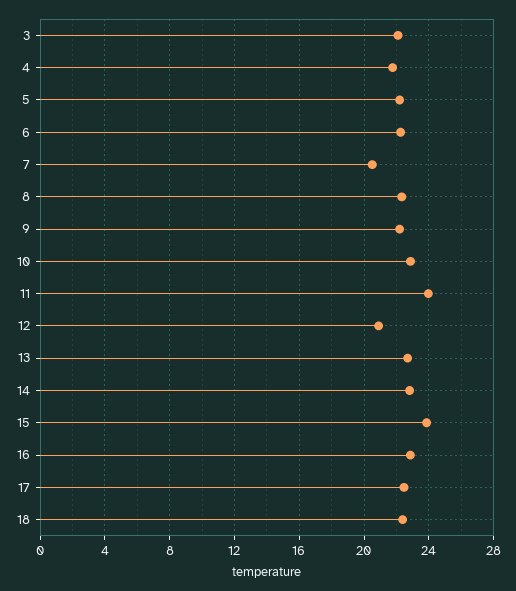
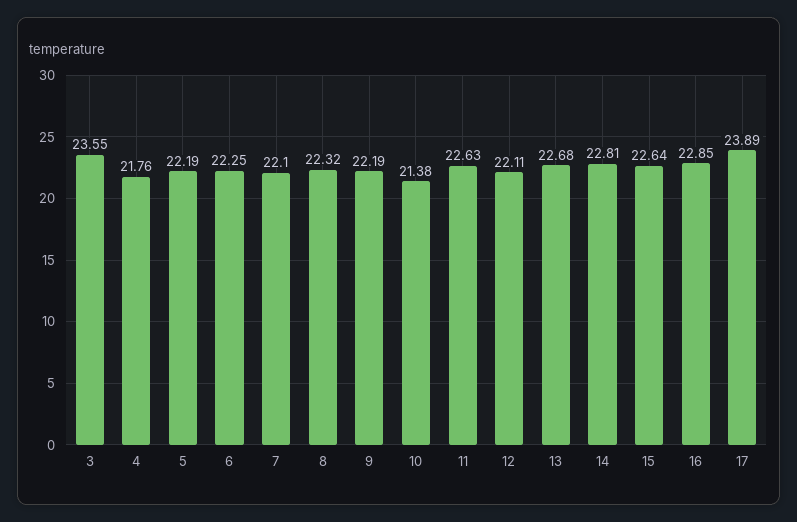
3: 22 -> 23.55
7: 20.5 -> 22.1
10: 23 -> 21.38
11: 24 -> 22.63
12: 21 -> 22.11
15: 24 -> 22.64
17: 22.5 -> 23.89
18: 22.5 -> none

